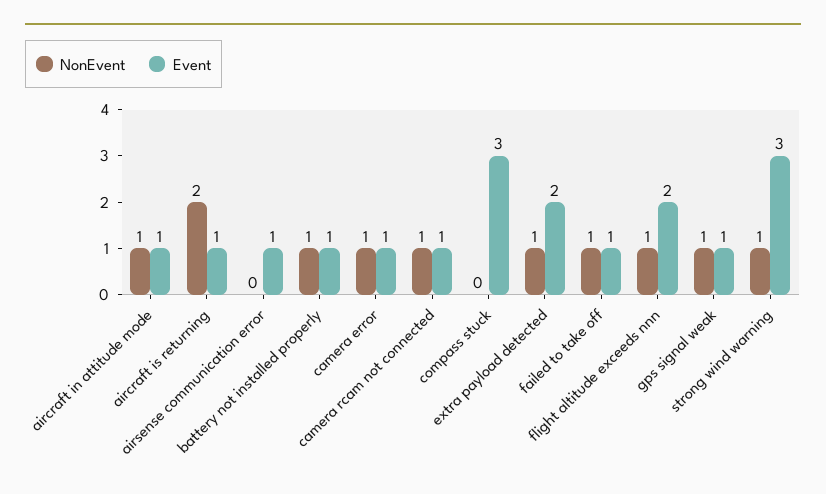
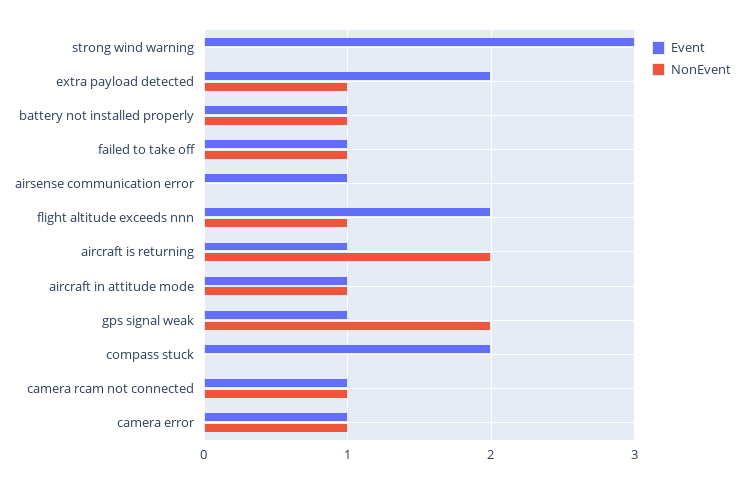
Event, compass stuck: 3 -> 2
NonEvent, gps signal weak: 1 -> 2
NonEvent, strong wind warning: 1 -> 0

